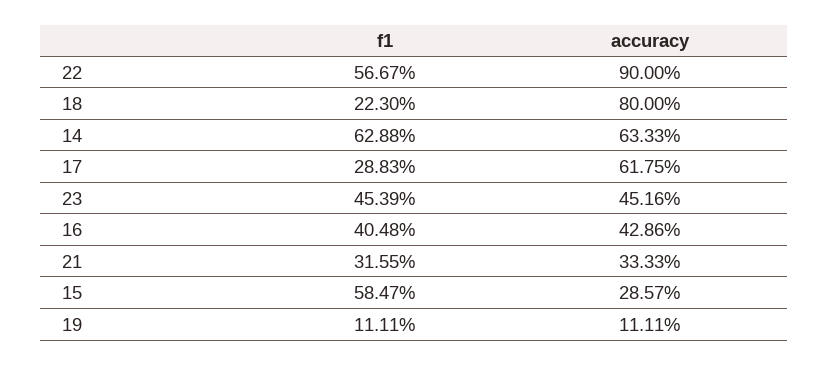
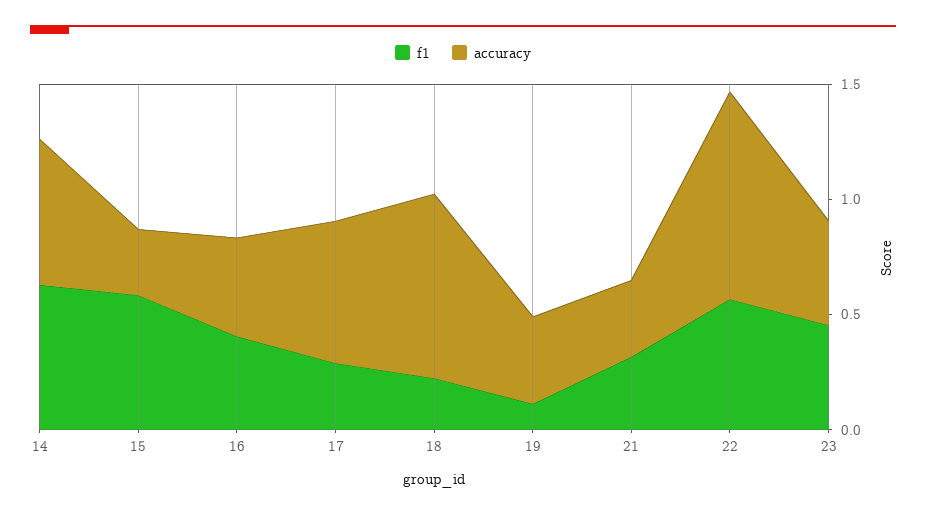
accuracy, 19: 0.1111 -> 0.4

